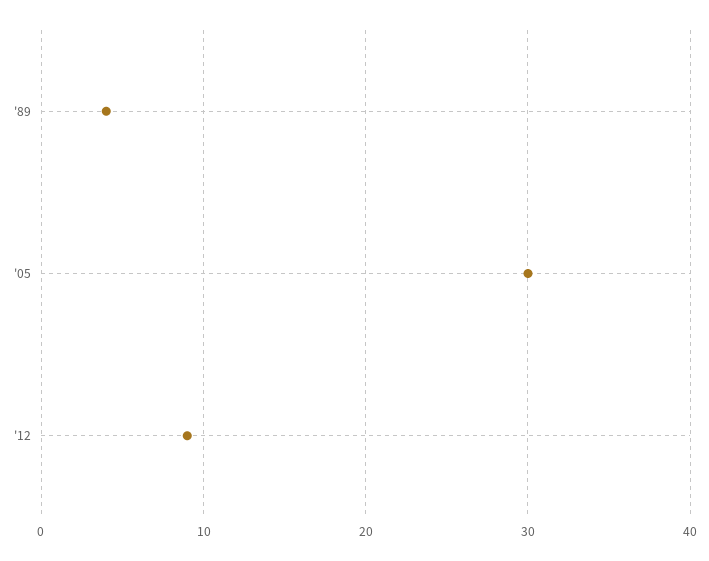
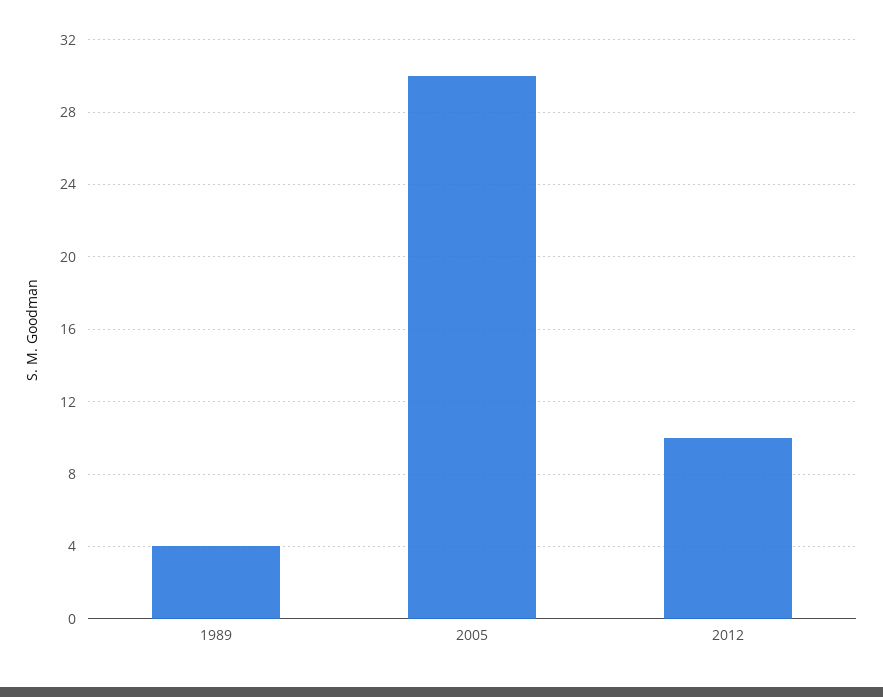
'12: 9 -> 10

